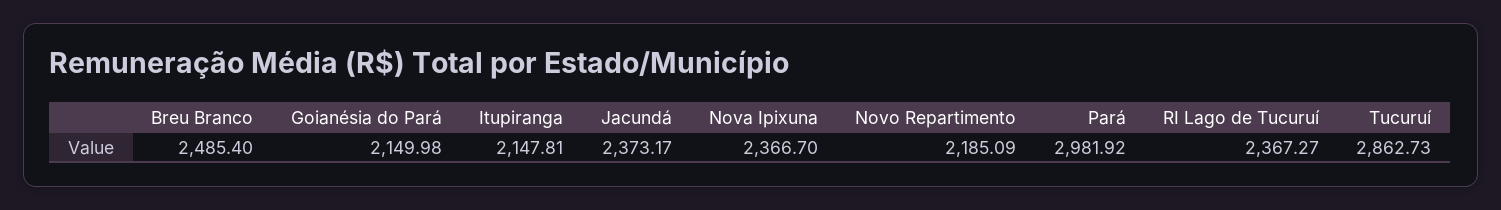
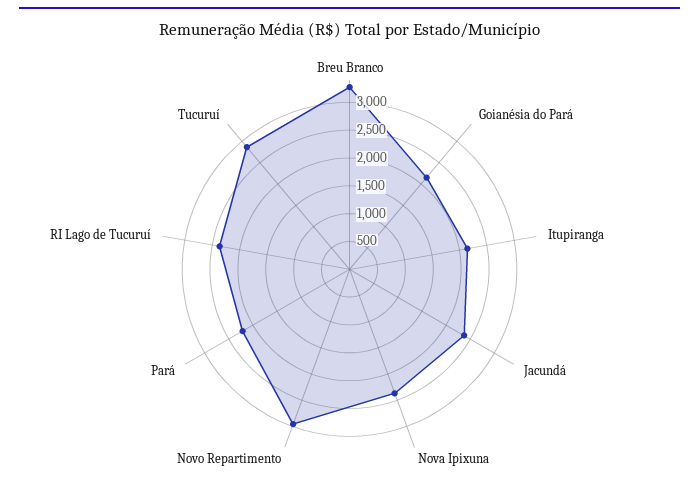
Breu Branco: 2485.4 -> 3250
Novo Repartimento: 2185.09 -> 3000
Pará: 2981.92 -> 2250

